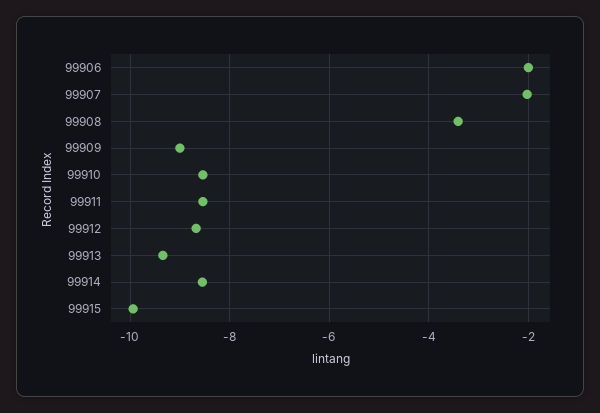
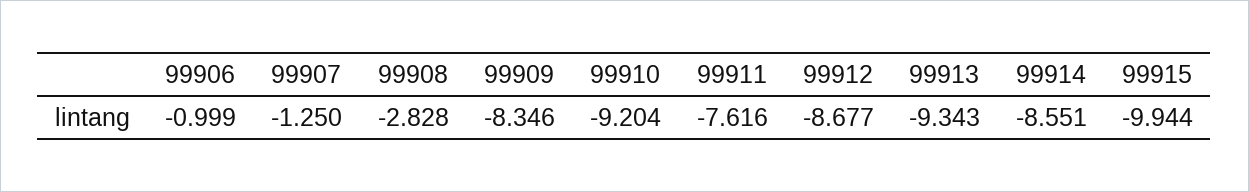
99906: -2 -> -0.999
99907: -2 -> -1.25
99908: -3.4 -> -2.828
99909: -9 -> -8.346
99910: -8.6 -> -9.204
99911: -8.6 -> -7.616

